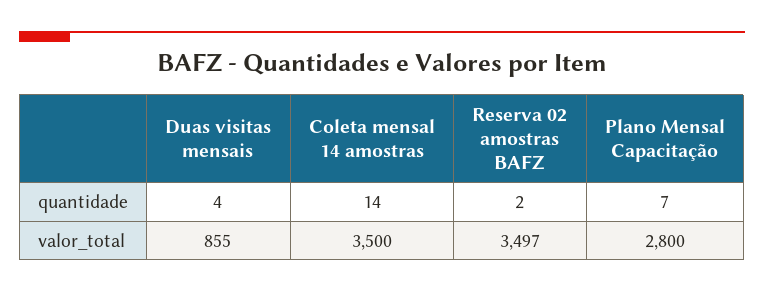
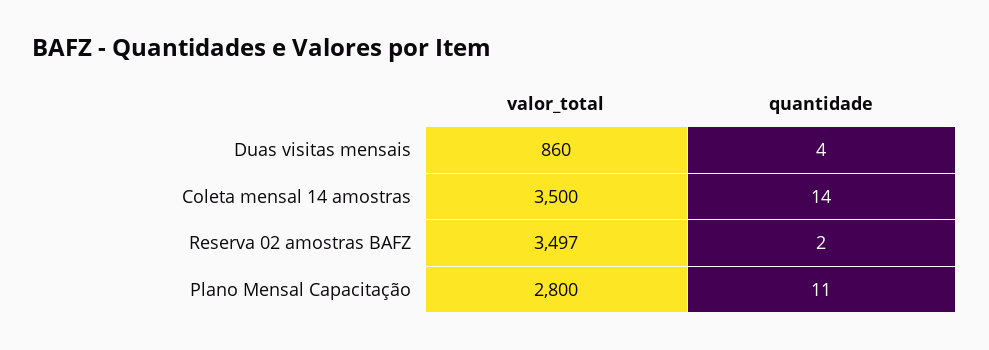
Plano Mensal Capacitação, quantidade: 7 -> 11
Duas visitas mensais, valor_total: 855 -> 860

